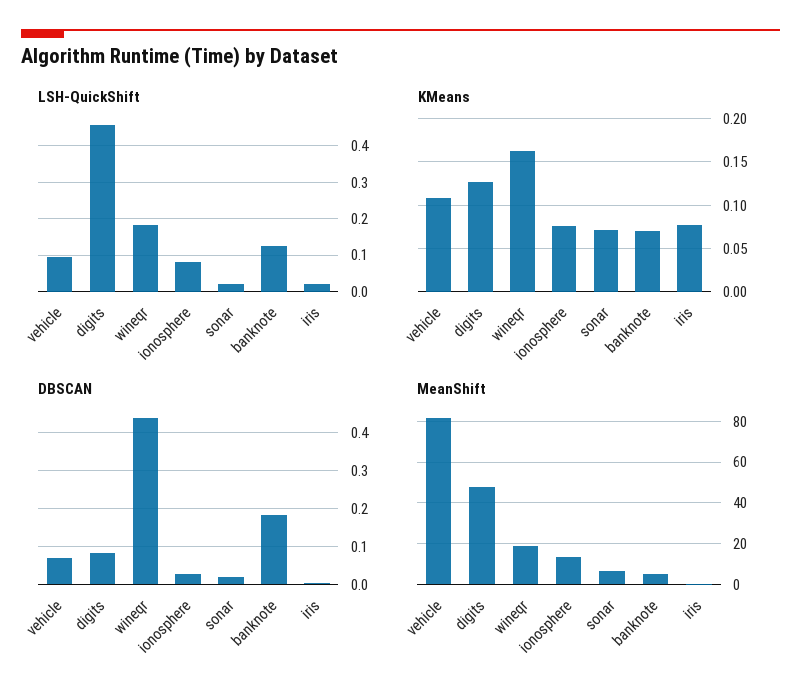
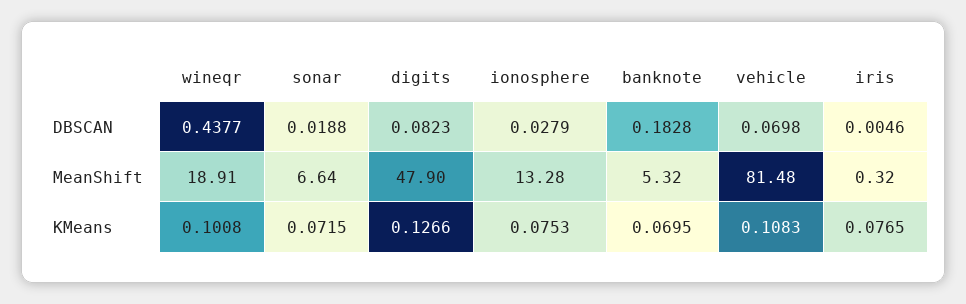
LSH-QuickShift, vehicle: 0.1 -> none
LSH-QuickShift, digits: 0.46 -> none
LSH-QuickShift, wineqr: 0.18 -> none
LSH-QuickShift, ionosphere: 0.08 -> none
LSH-QuickShift, sonar: 0.02 -> none
LSH-QuickShift, banknote: 0.12 -> none
LSH-QuickShift, iris: 0.02 -> none
KMeans, wineqr: 0.16 -> 0.1008

